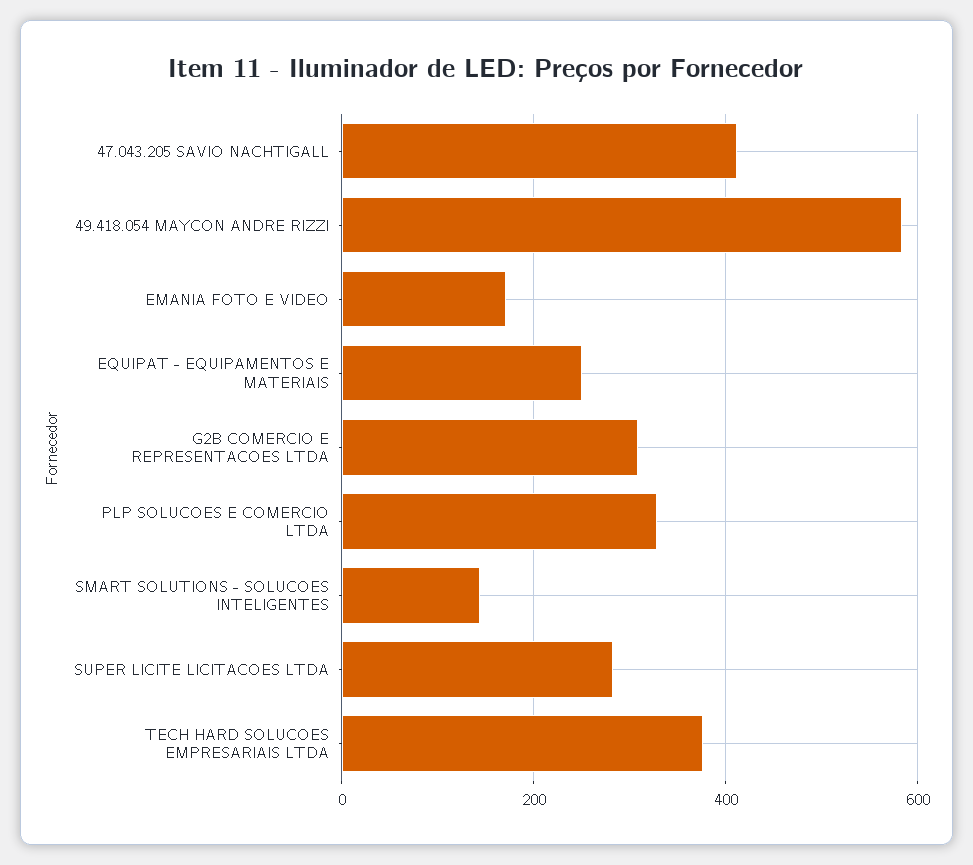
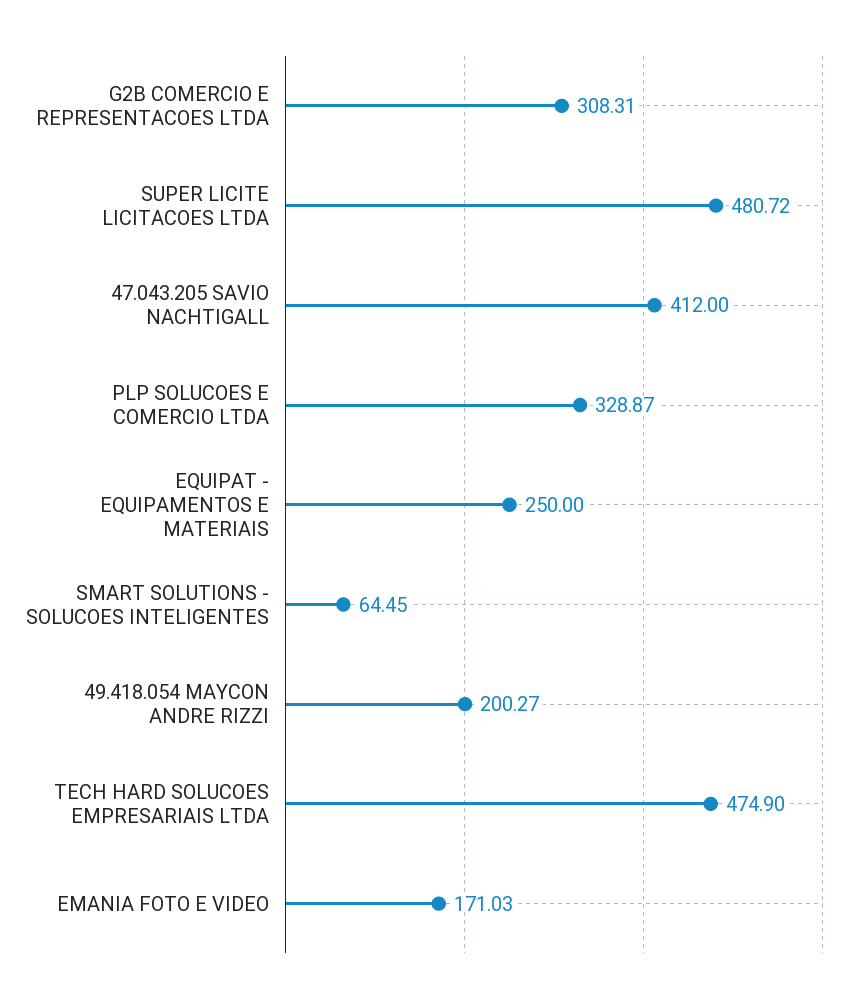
49.418.054 MAYCON ANDRE RIZZI: 580 -> 200.27
SMART SOLUTIONS - SOLUCOES INTELIGENTES: 140 -> 64.45
SUPER LICITE LICITACOES LTDA: 280 -> 480.72
TECH HARD SOLUCOES EMPRESARIAIS LTDA: 380 -> 474.9

